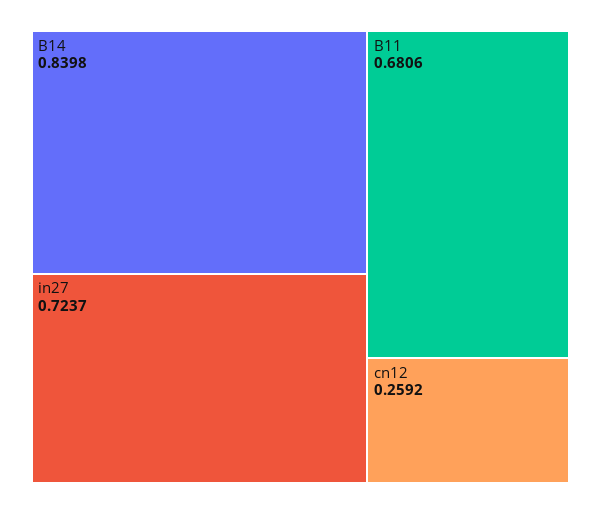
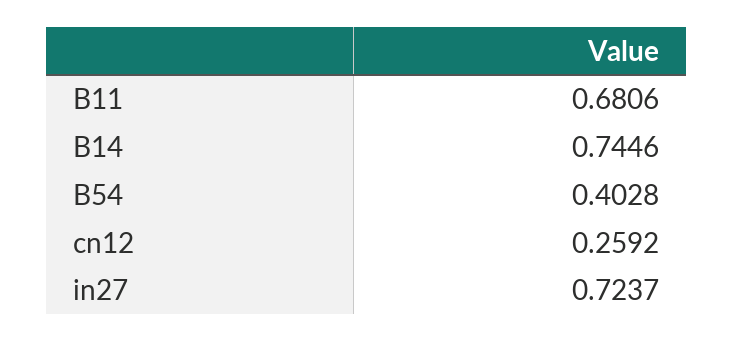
B14: 0.8398 -> 0.7446
B54: none -> 0.4028

